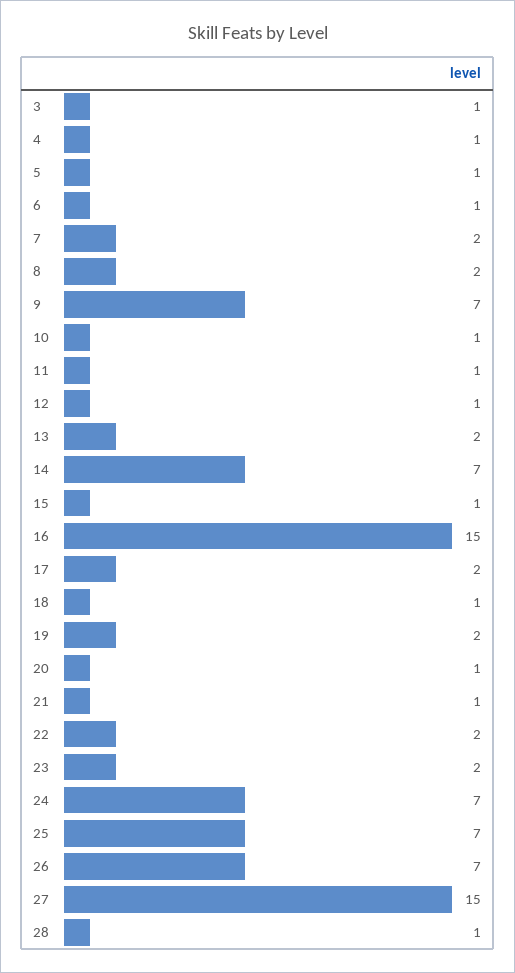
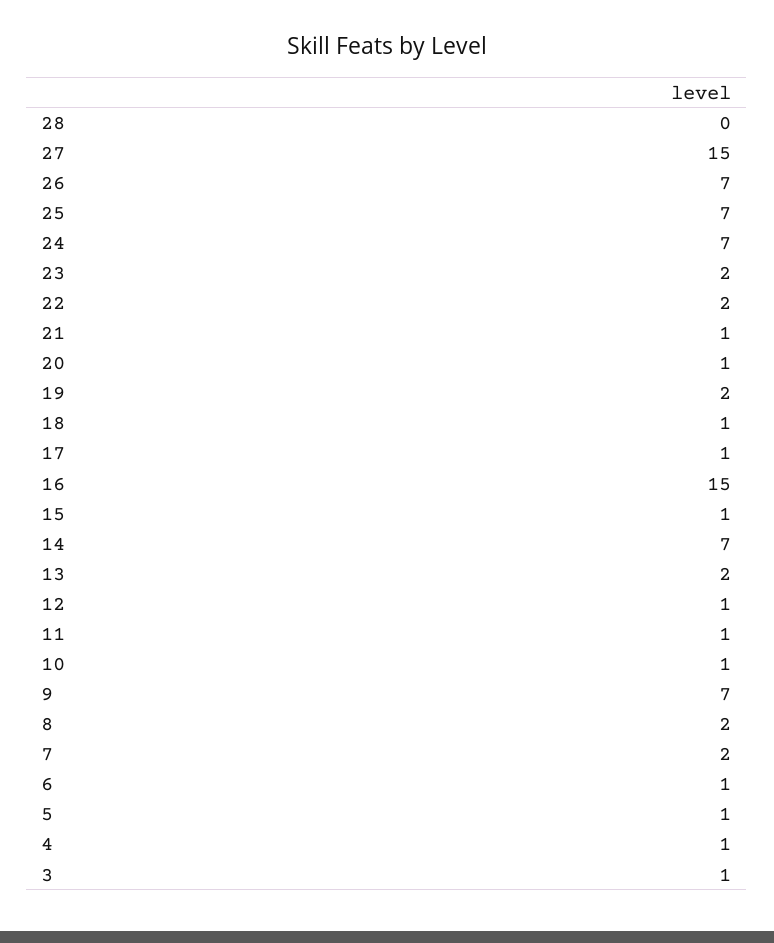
17: 2 -> 1
28: 1 -> 0

